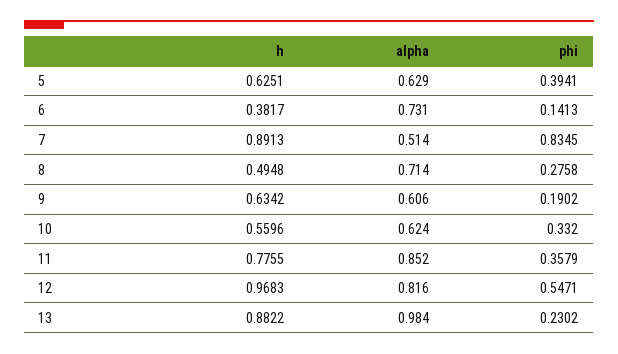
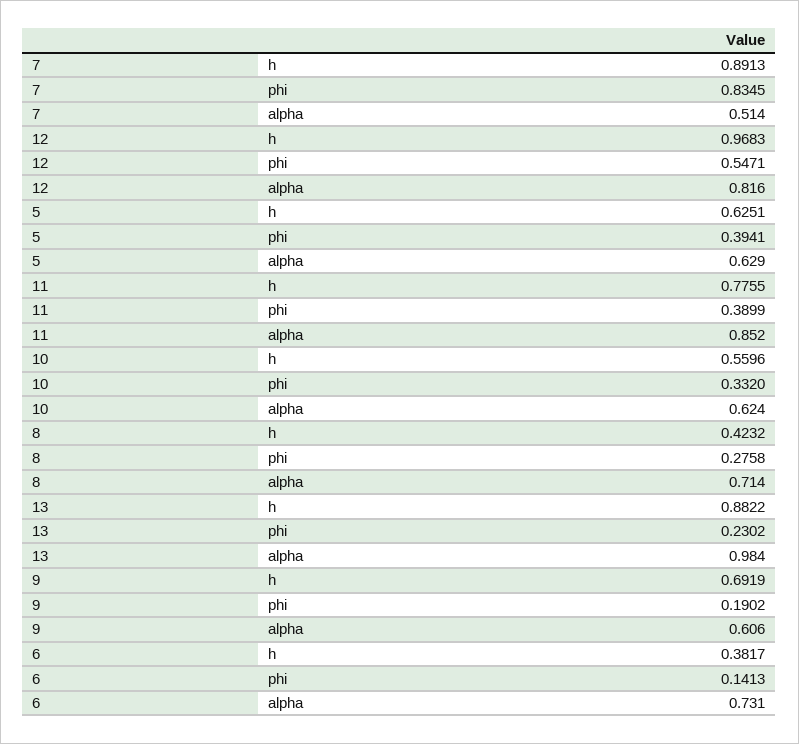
h, 8: 0.4948 -> 0.4232
h, 9: 0.6342 -> 0.6919
phi, 11: 0.3579 -> 0.3899

